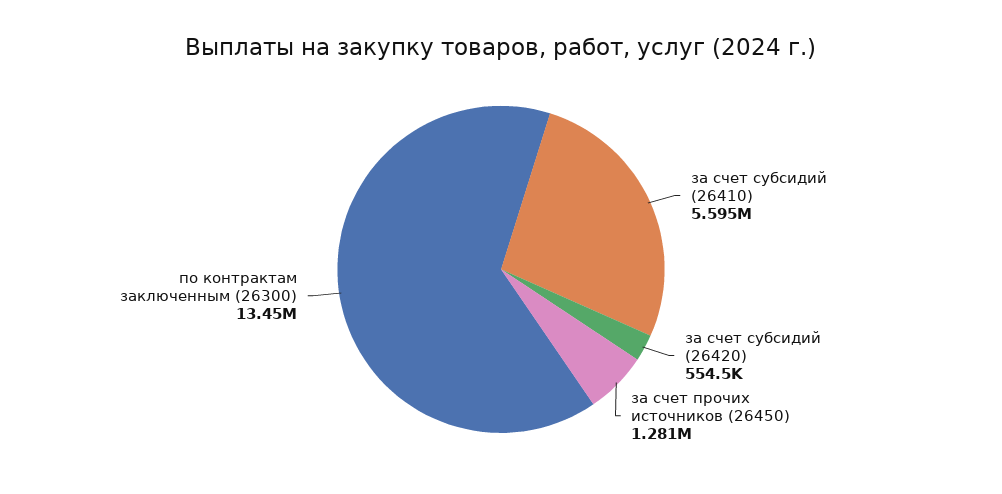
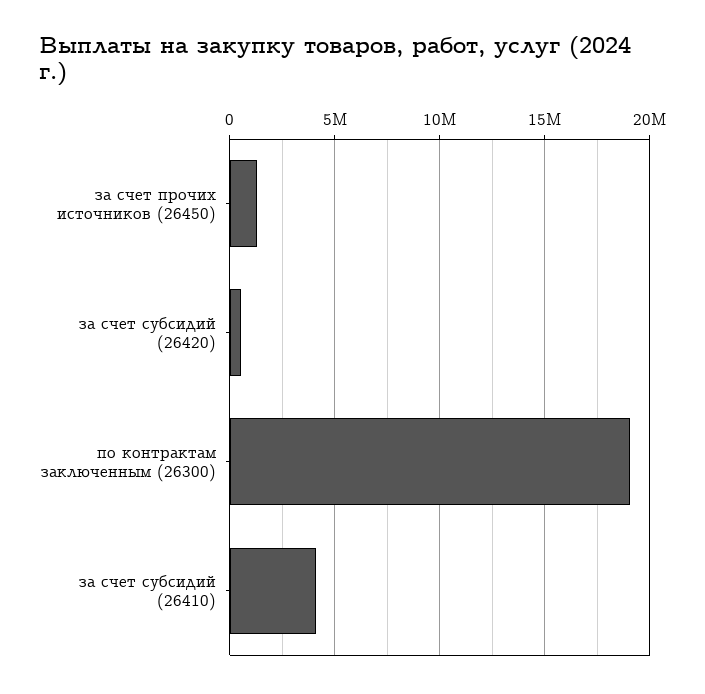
за счет субсидий (26410): 5595000 -> 4000000
по контрактам заключенным (26300): 13450000 -> 19000000

